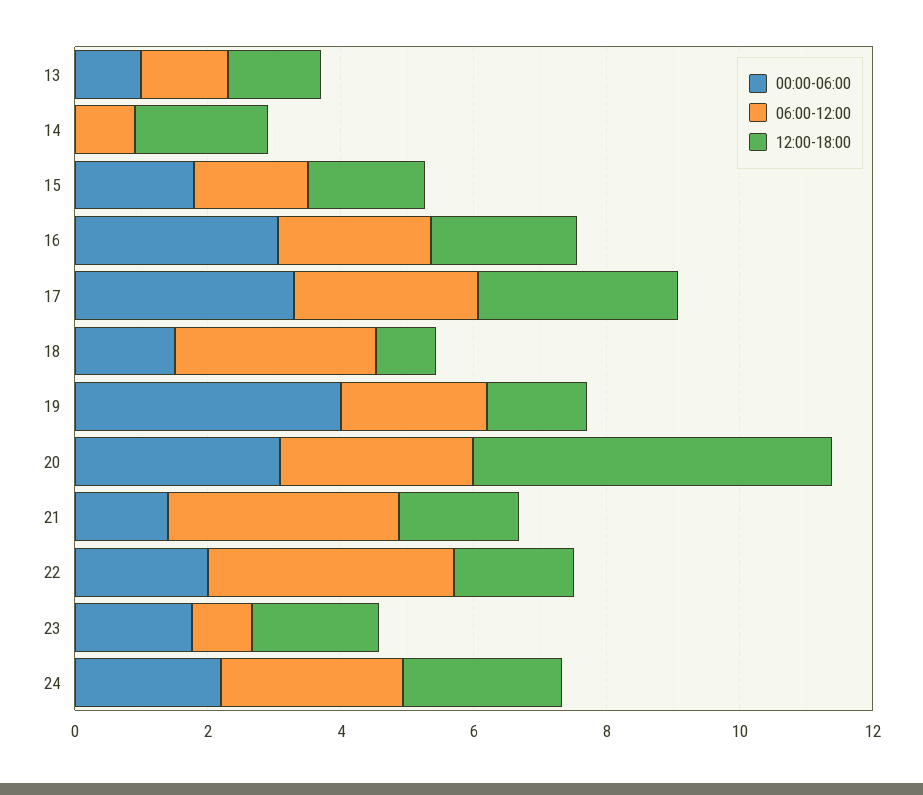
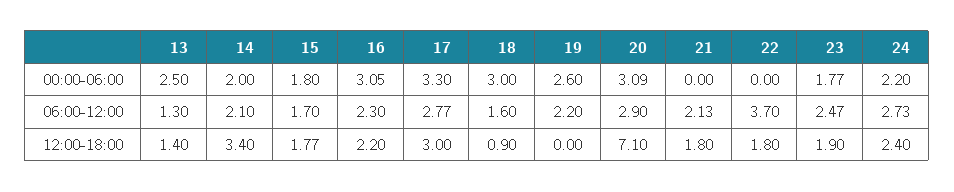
00:00-06:00, 13: 1 -> 2.5
00:00-06:00, 14: 0 -> 2
06:00-12:00, 14: 1 -> 2.1
12:00-18:00, 14: 2 -> 3.4
00:00-06:00, 18: 1.5 -> 3
06:00-12:00, 18: 3 -> 1.6
00:00-06:00, 19: 4 -> 2.6
12:00-18:00, 19: 1.5 -> 0
12:00-18:00, 20: 5.5 -> 7.1
00:00-06:00, 21: 1.5 -> 0
06:00-12:00, 21: 3.5 -> 2.13
00:00-06:00, 22: 2 -> 0
06:00-12:00, 23: 1 -> 2.47

